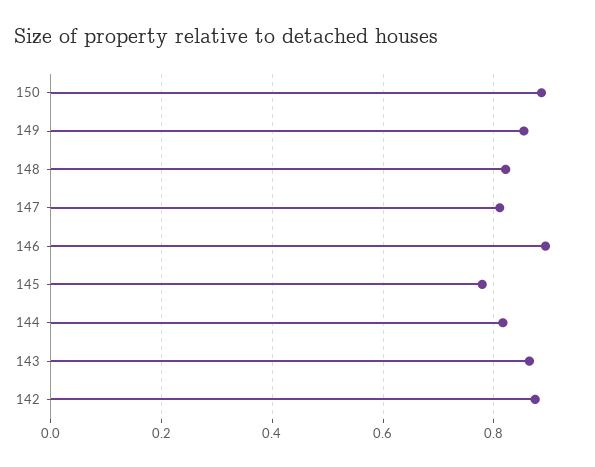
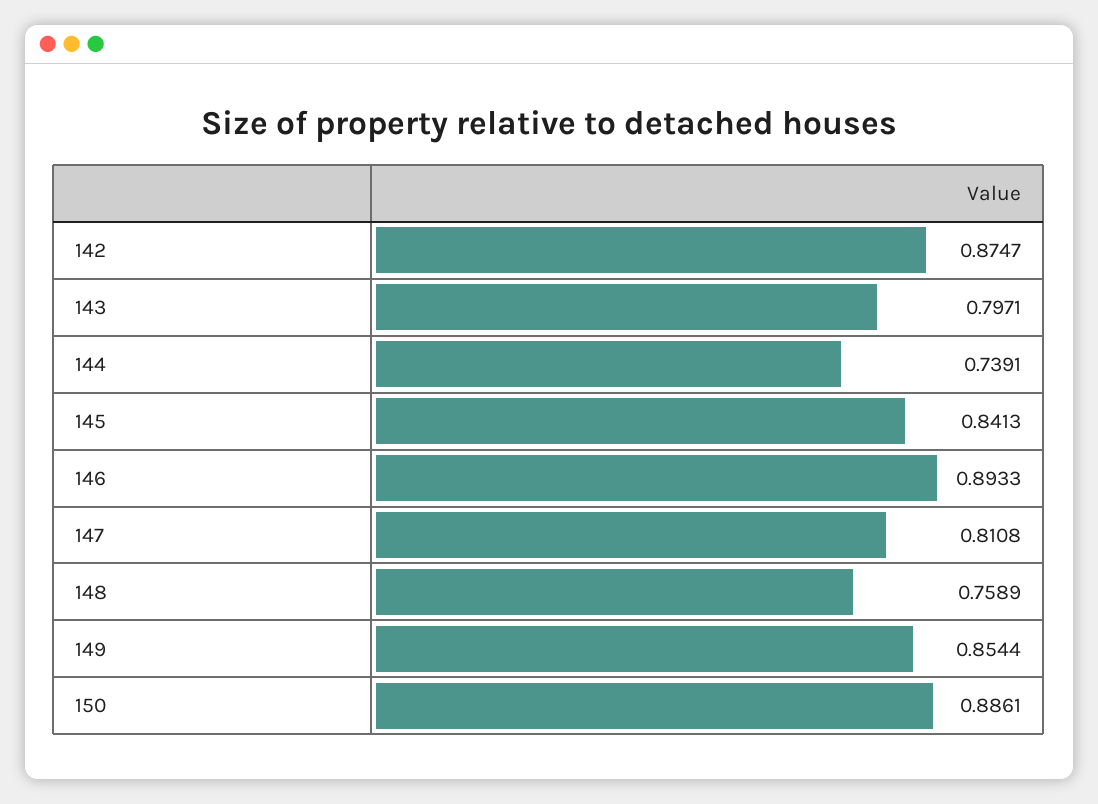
148: 0.82 -> 0.7589
145: 0.78 -> 0.8413
144: 0.82 -> 0.7391
143: 0.86 -> 0.7971

